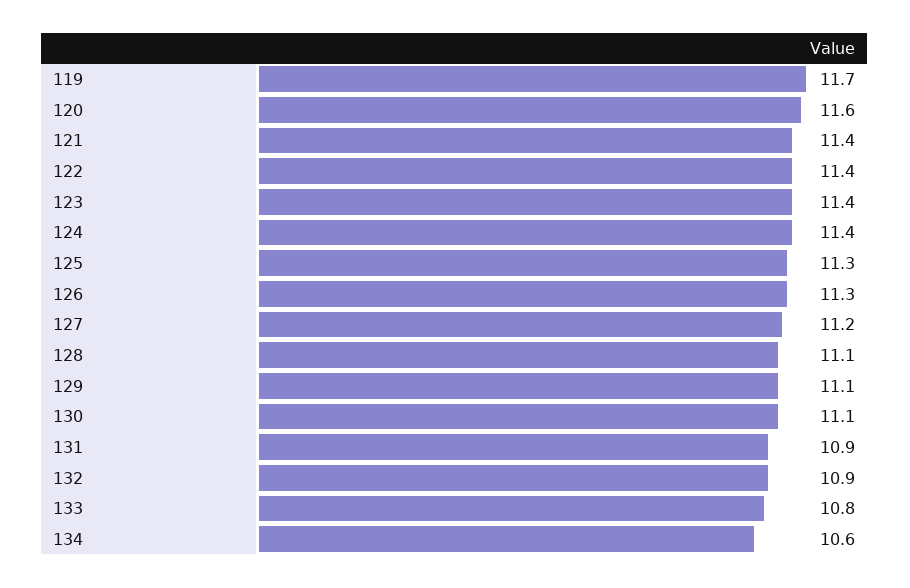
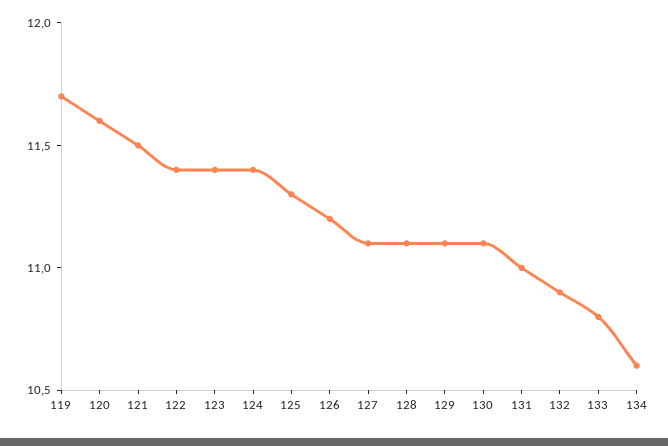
121: 11.4 -> 11.5
126: 11.3 -> 11.2
127: 11.2 -> 11.1
131: 10.9 -> 11

